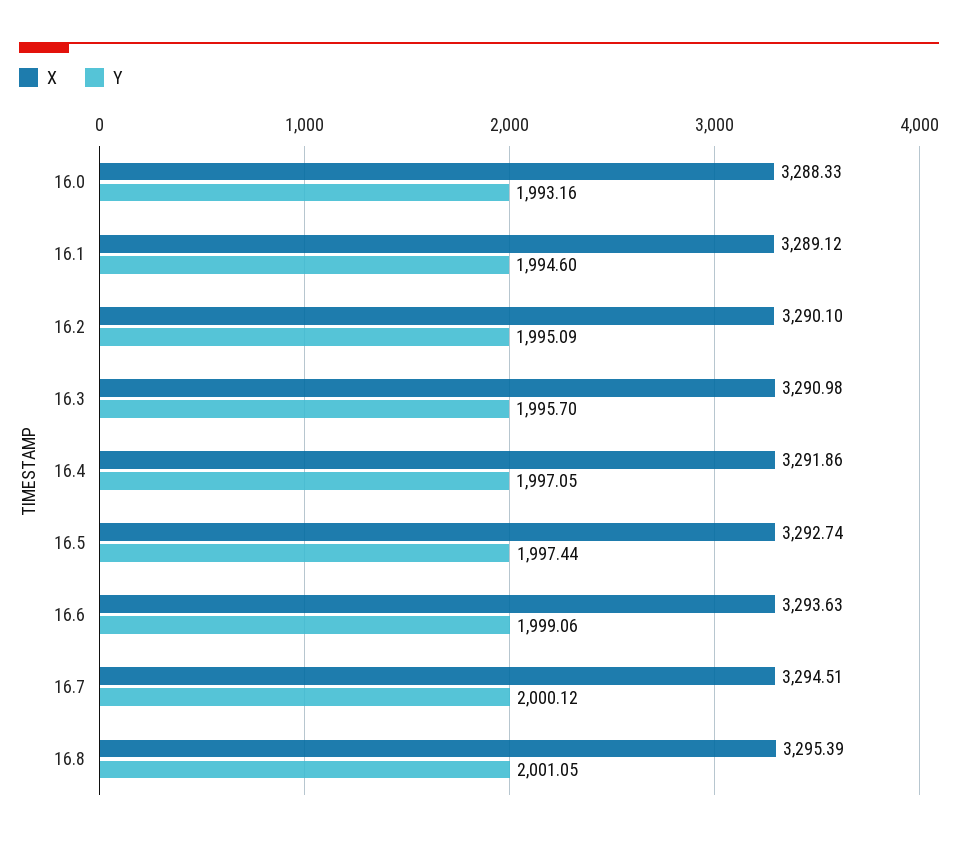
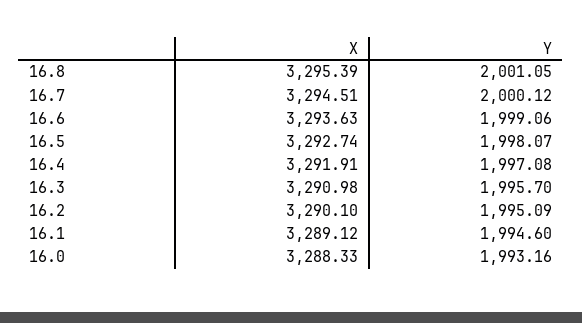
X, 16.4: 3291.86 -> 3291.91
Y, 16.4: 1997.05 -> 1997.08
Y, 16.5: 1997.44 -> 1998.07

